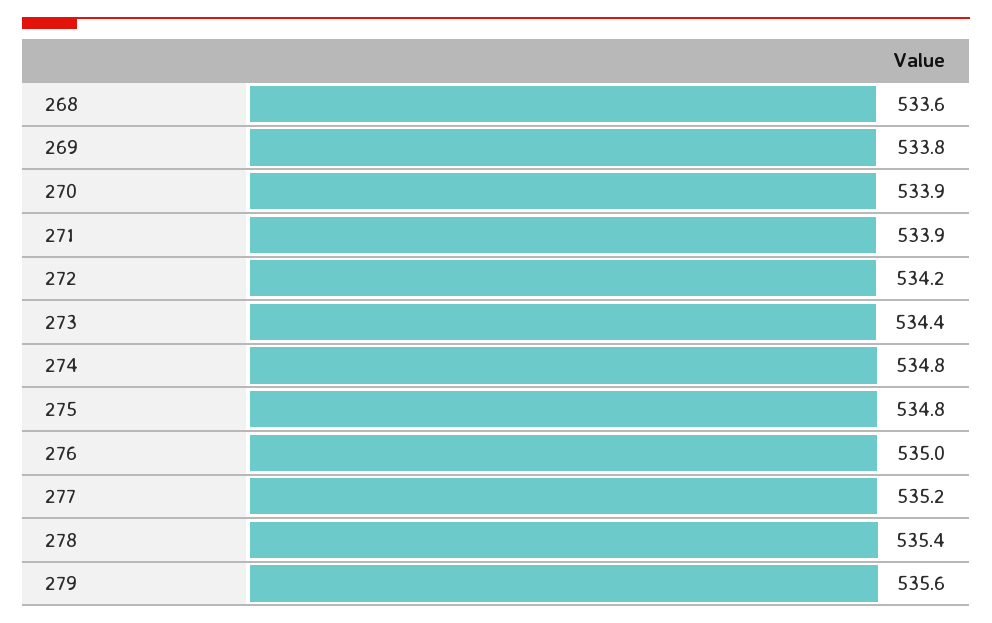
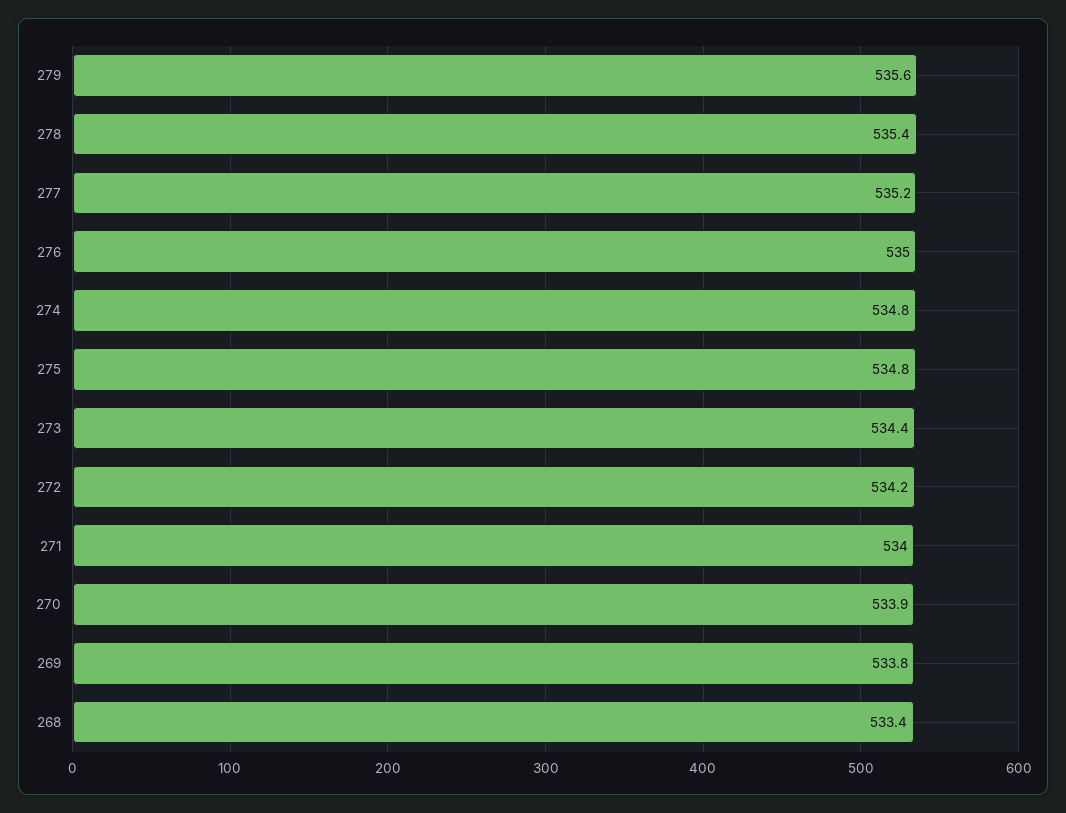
268: 533.6 -> 533.4
271: 533.9 -> 534

